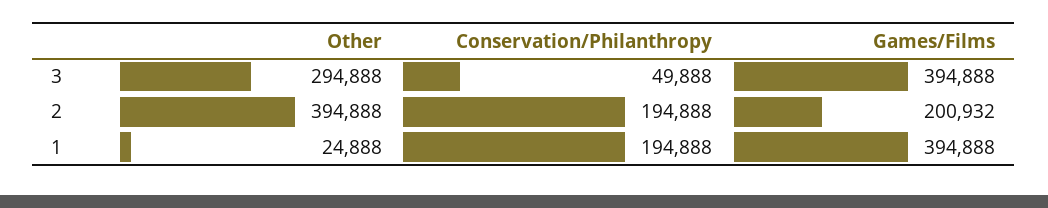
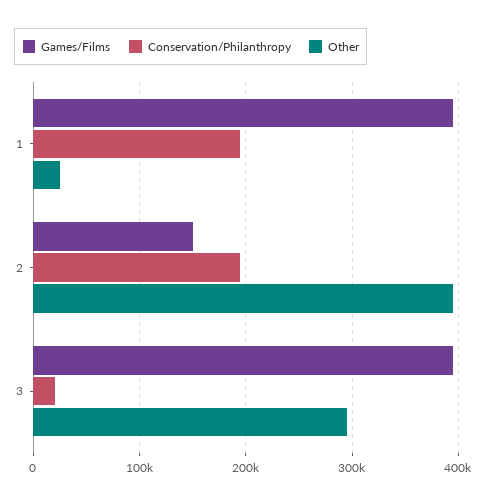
Conservation/Philanthropy, 3: 49888 -> 20000
Games/Films, 2: 200932 -> 150000

